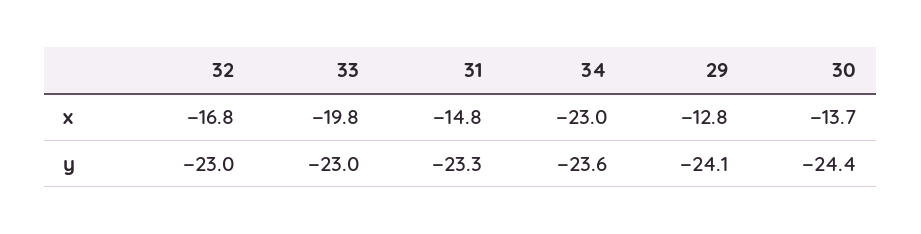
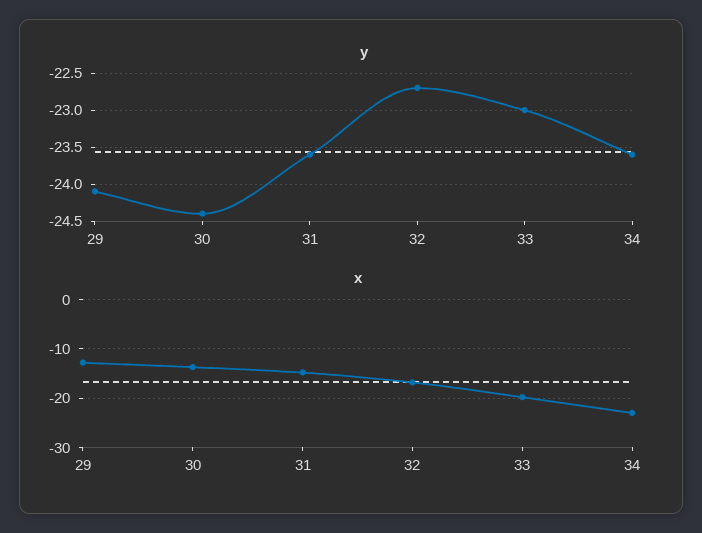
y, 32: -23 -> -22.7
y, 31: -23.3 -> -23.6

